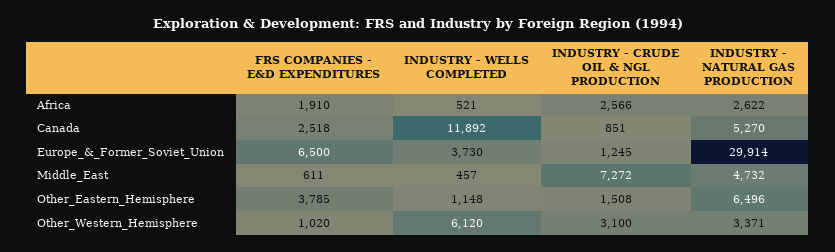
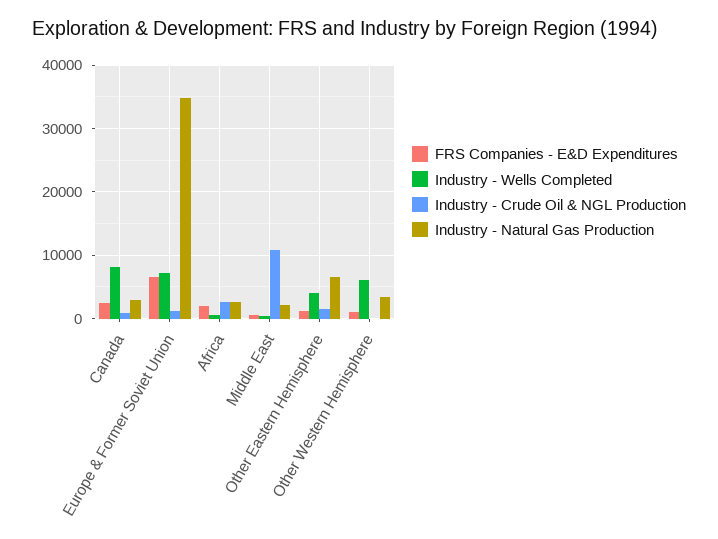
INDUSTRY - WELLS COMPLETED, Canada: 11892 -> 8000
INDUSTRY - NATURAL GAS PRODUCTION, Canada: 5270 -> 3000
INDUSTRY - WELLS COMPLETED, Europe_&_Former_Soviet_Union: 3730 -> 7000
INDUSTRY - NATURAL GAS PRODUCTION, Europe_&_Former_Soviet_Union: 29914 -> 35000
INDUSTRY - CRUDE OIL & NGL PRODUCTION, Middle_East: 7272 -> 11000
INDUSTRY - NATURAL GAS PRODUCTION, Middle_East: 4732 -> 2000
FRS COMPANIES - E&D EXPENDITURES, Other_Eastern_Hemisphere: 3785 -> 1000
INDUSTRY - WELLS COMPLETED, Other_Eastern_Hemisphere: 1148 -> 4000
INDUSTRY - CRUDE OIL & NGL PRODUCTION, Other_Western_Hemisphere: 3100 -> 0

